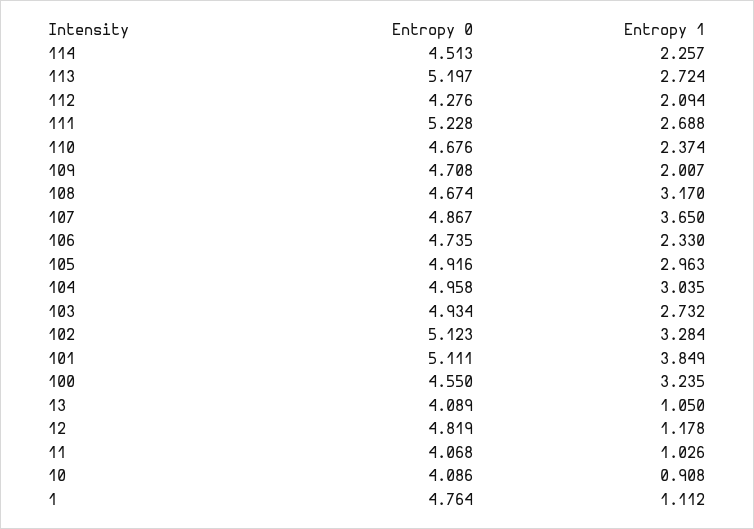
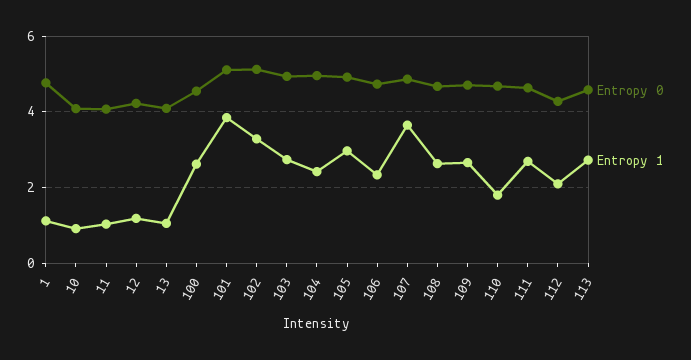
Entropy 0, 114: 4.513 -> none
Entropy 1, 114: 2.257 -> none
Entropy 0, 113: 5.197 -> 4.6
Entropy 0, 111: 5.228 -> 4.6
Entropy 1, 110: 2.374 -> 1.8
Entropy 1, 109: 2.007 -> 2.6
Entropy 1, 108: 3.17 -> 2.6
Entropy 1, 104: 3.035 -> 2.4
Entropy 1, 100: 3.235 -> 2.6
Entropy 0, 12: 4.819 -> 4.2

